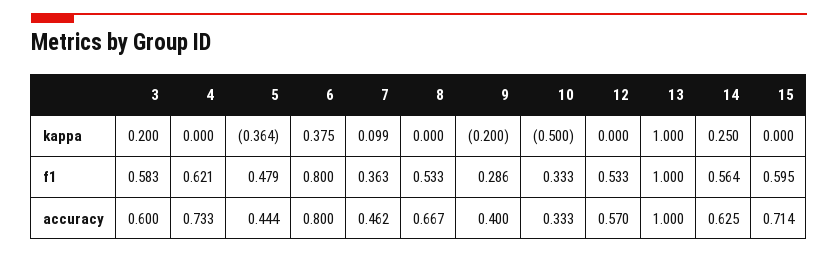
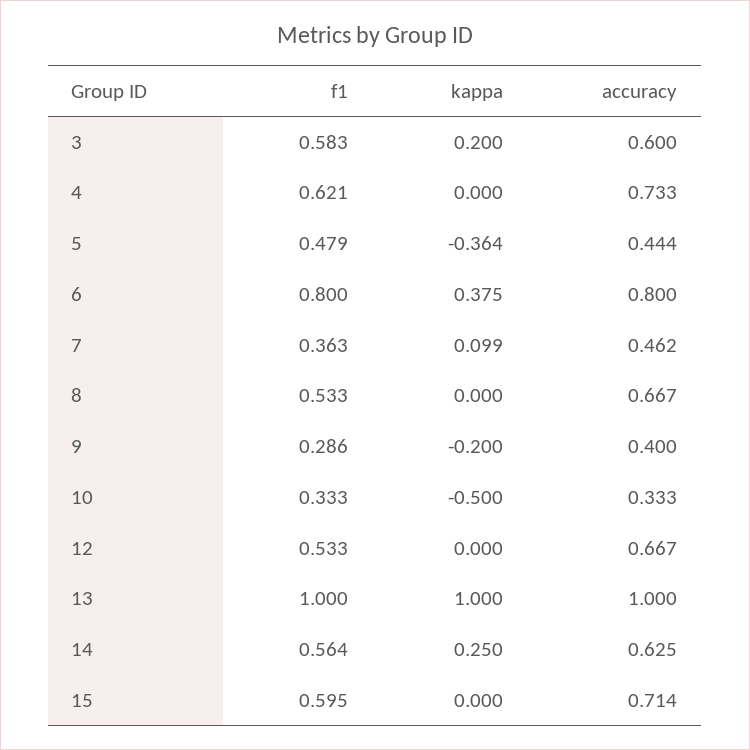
12, accuracy: 0.57 -> 0.667

